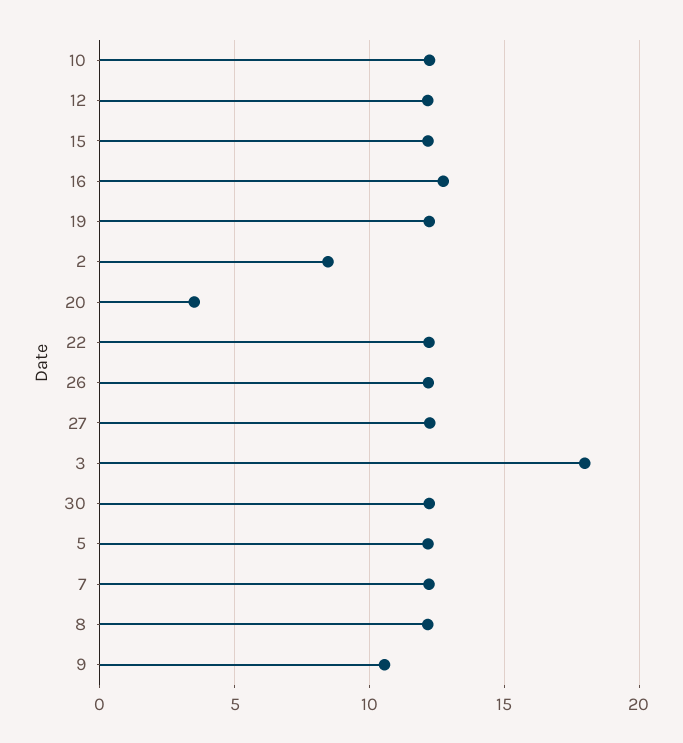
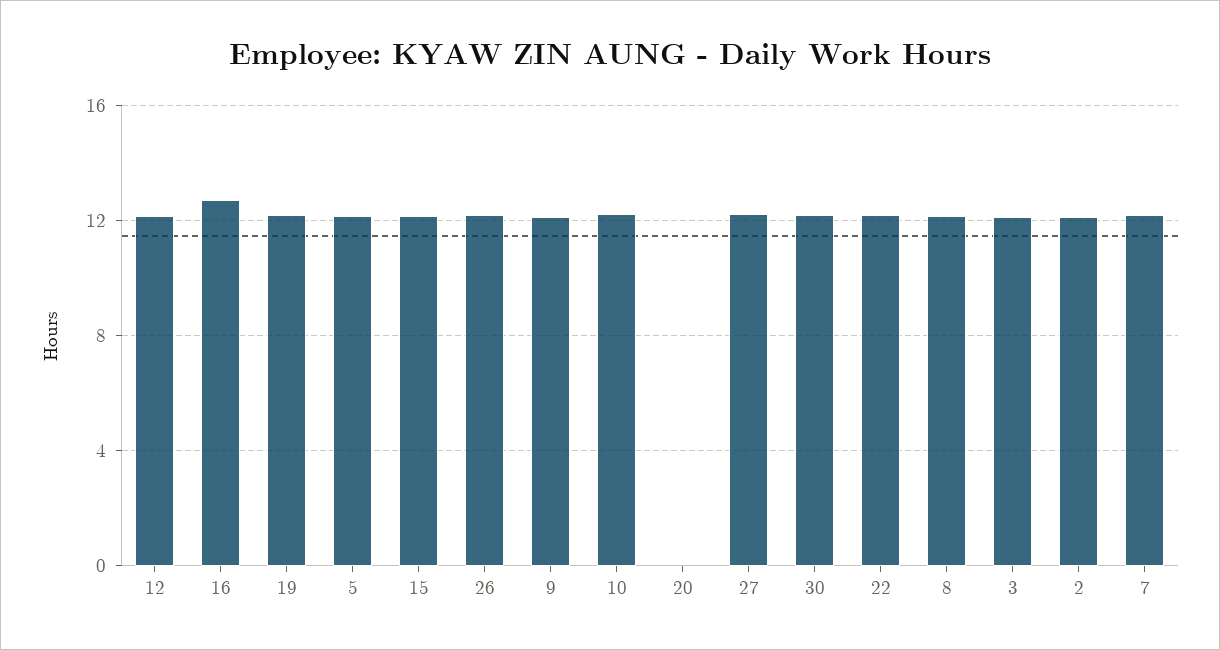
2: 8.5 -> 12
20: 3.5 -> 0
3: 18 -> 12
9: 10.5 -> 12

